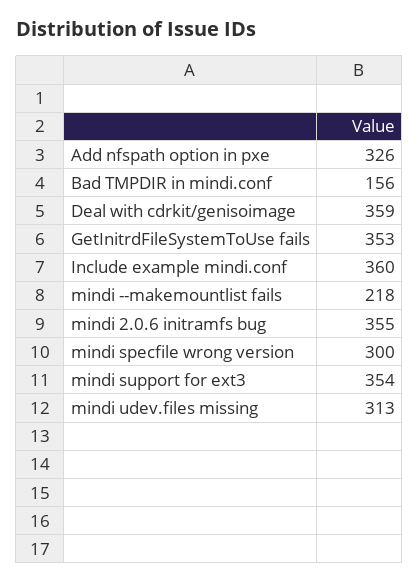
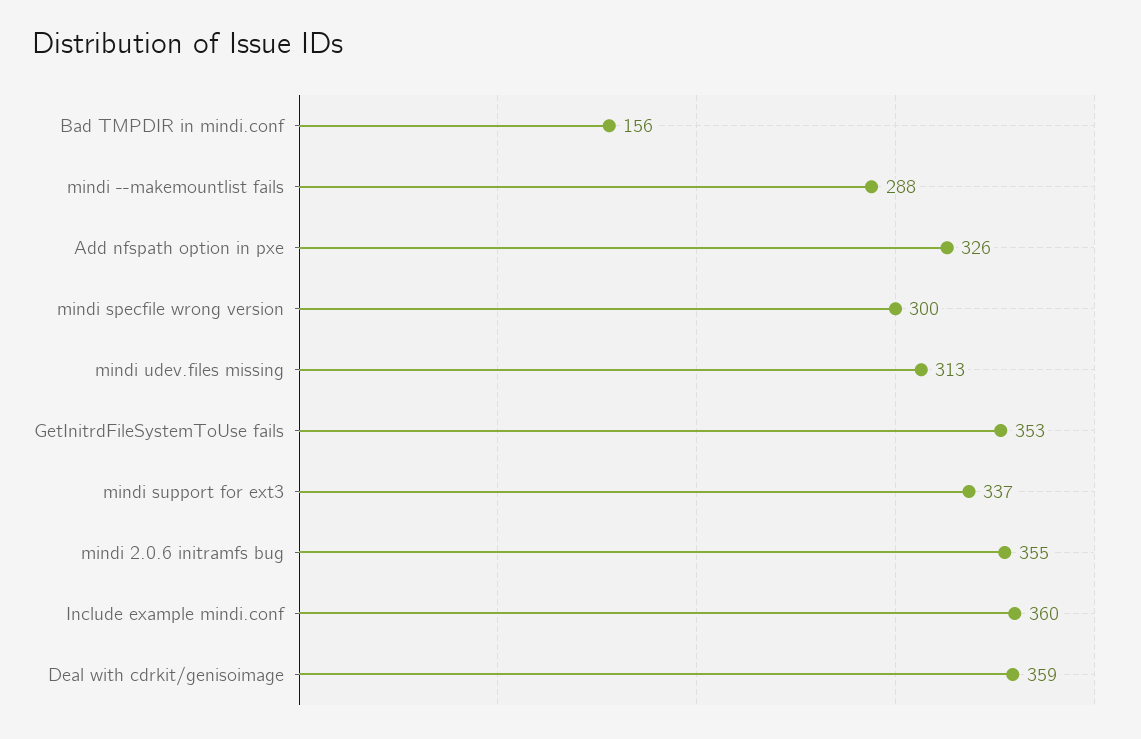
mindi --makemountlist fails: 218 -> 288
mindi support for ext3: 354 -> 337

